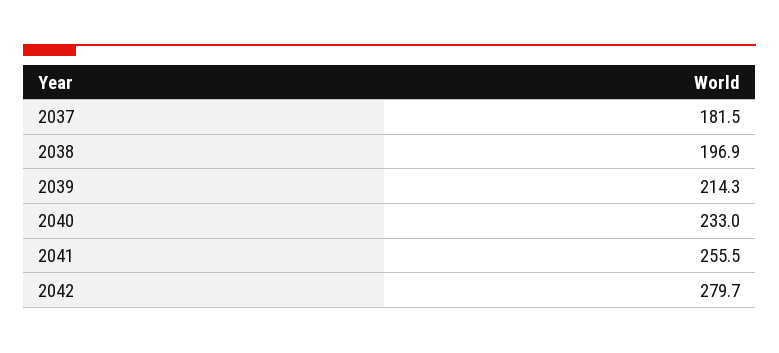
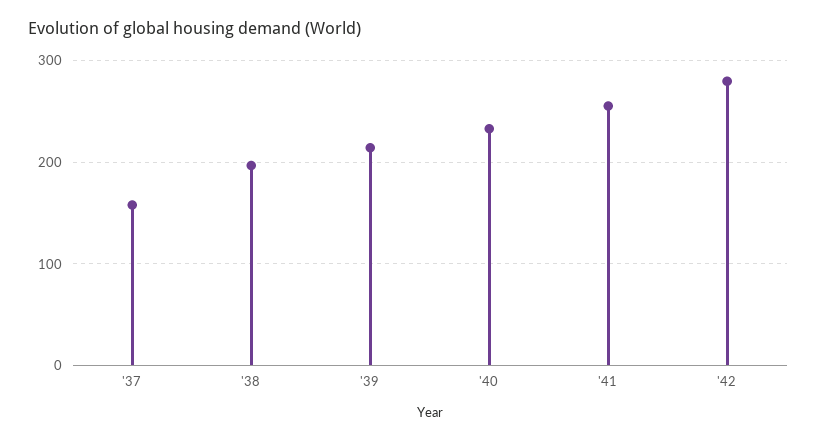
2037: 181.5 -> 160

